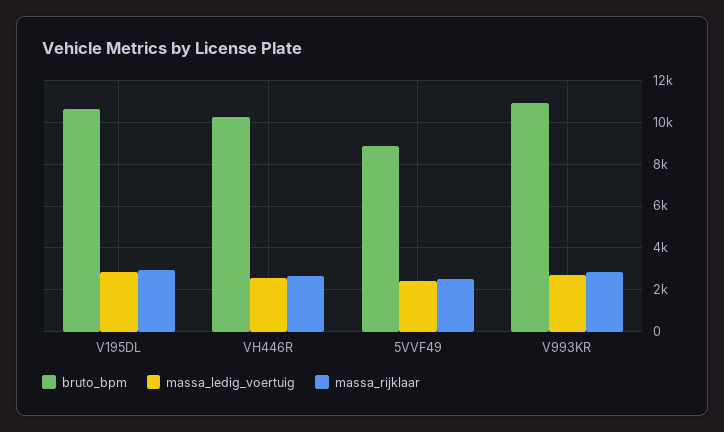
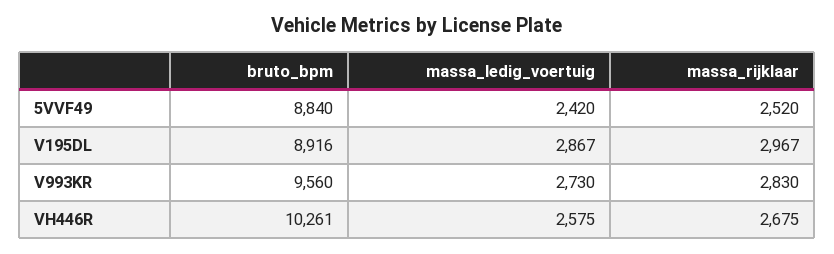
bruto_bpm, V195DL: 10500 -> 8916
bruto_bpm, V993KR: 11000 -> 9560

